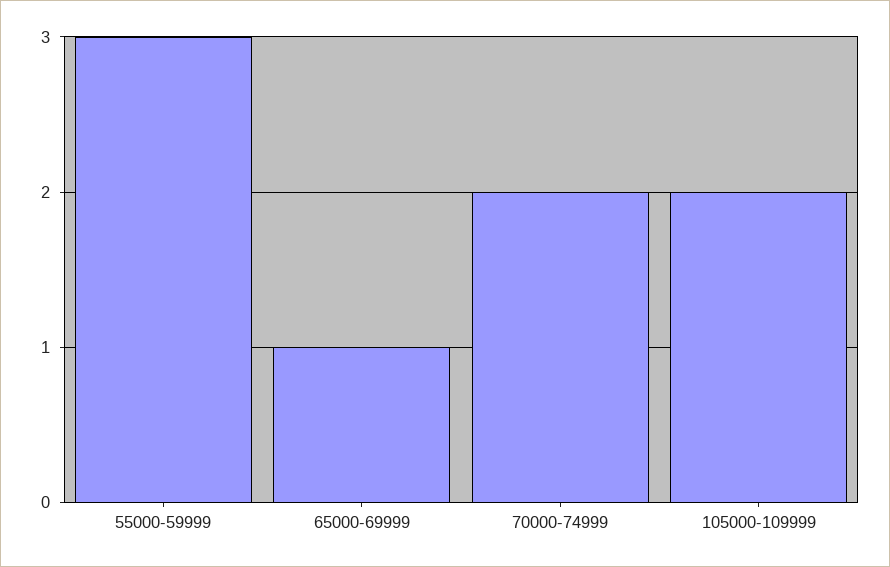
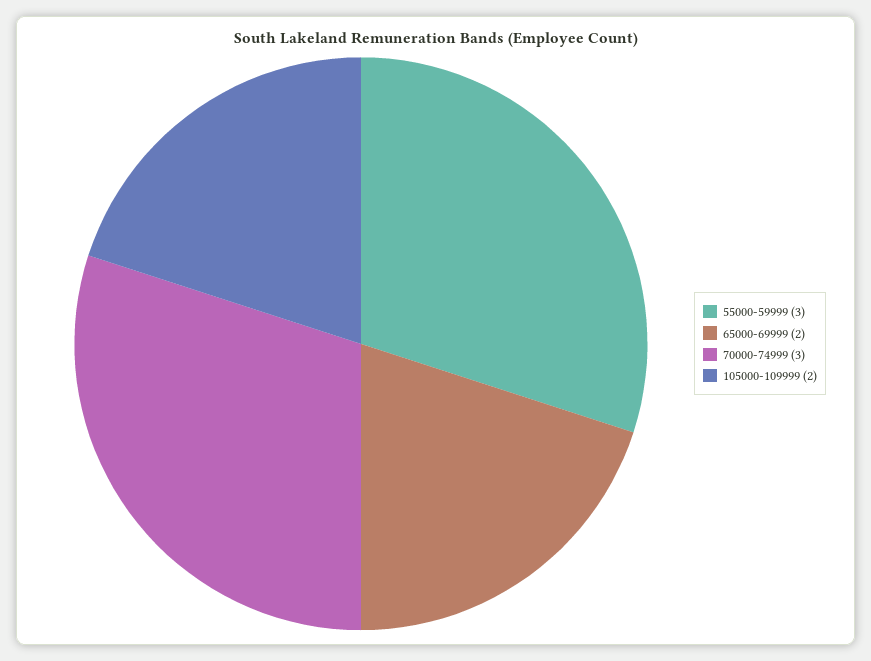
65000-69999: 1 -> 2
70000-74999: 2 -> 3

